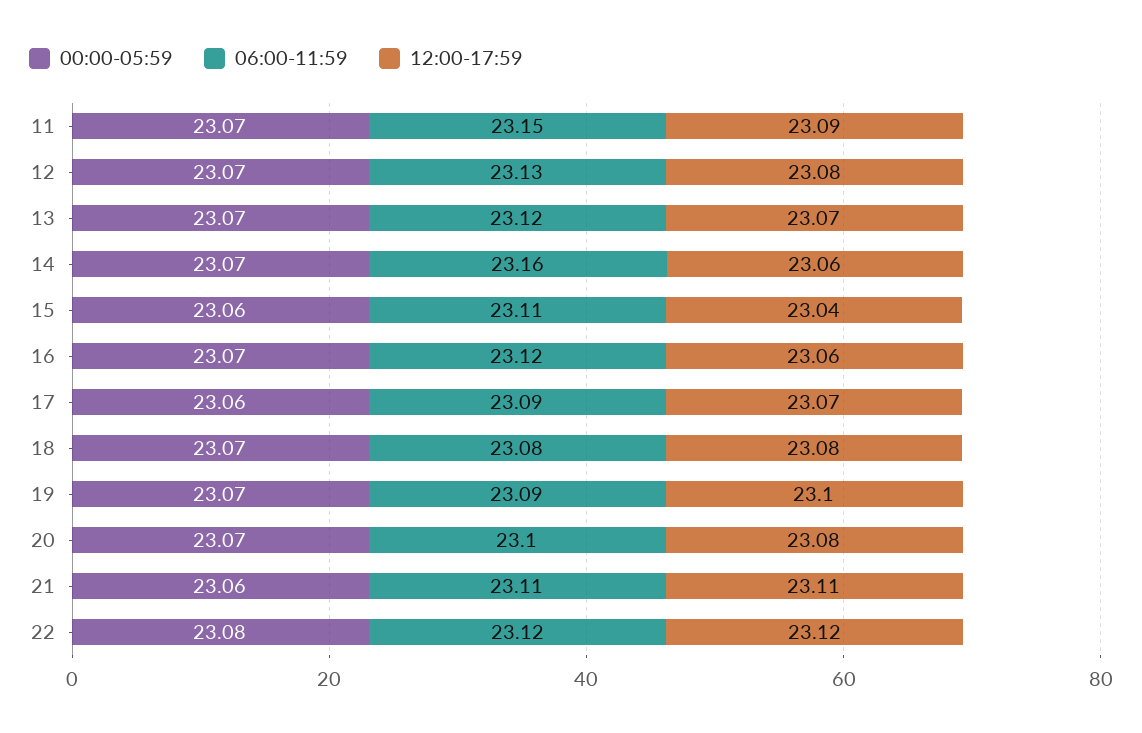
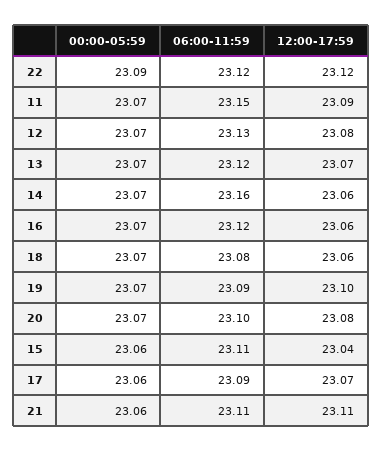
12:00-17:59, 18: 23.08 -> 23.06
00:00-05:59, 22: 23.08 -> 23.09

